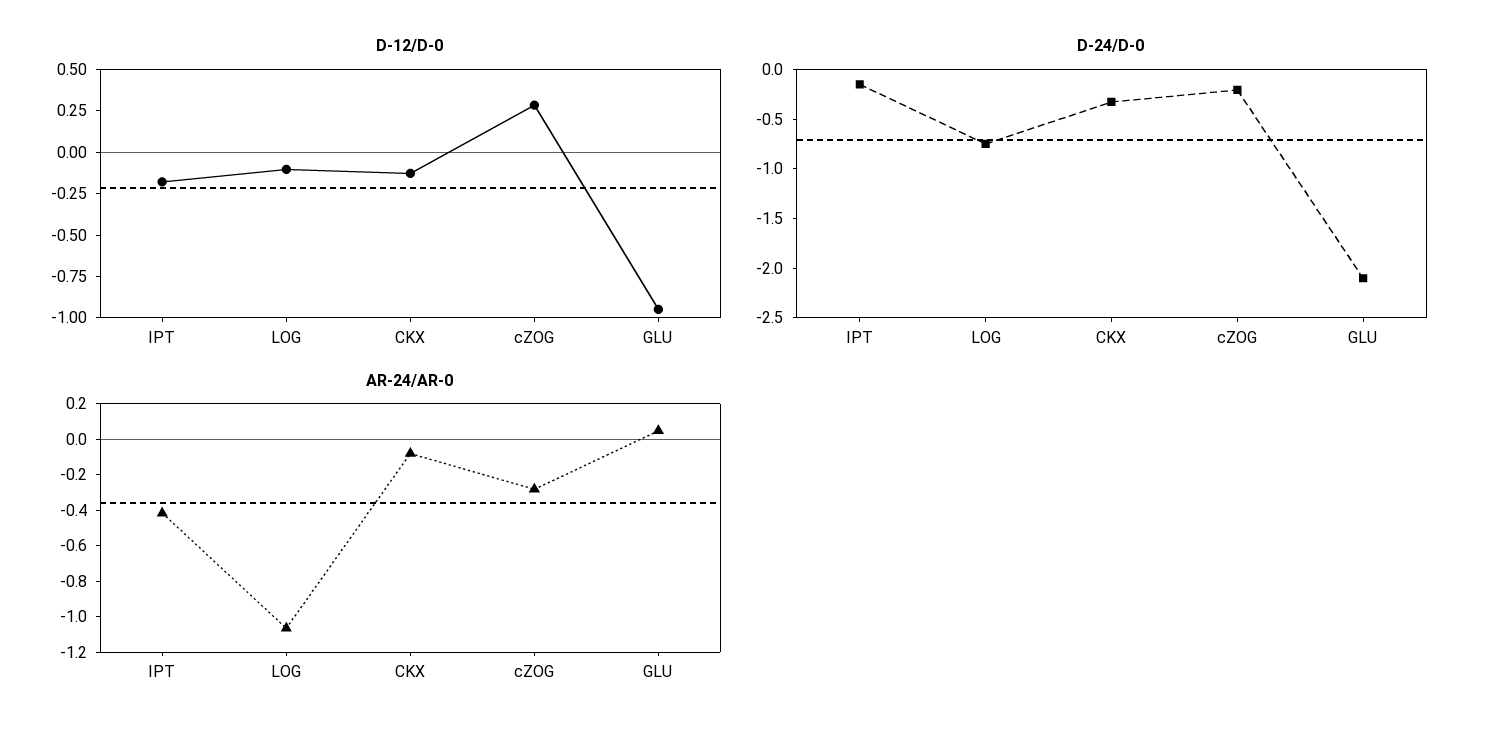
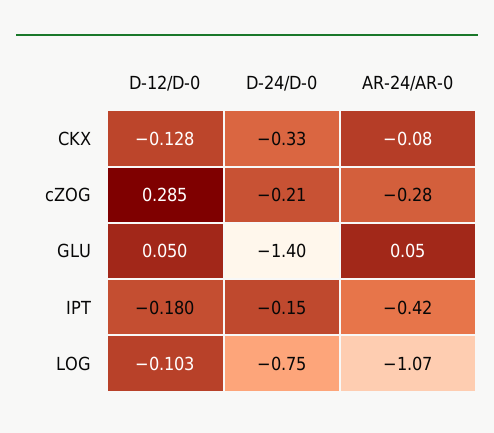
D-12/D-0, GLU: -0.95 -> 0.05
D-24/D-0, GLU: -2.1 -> -1.4

